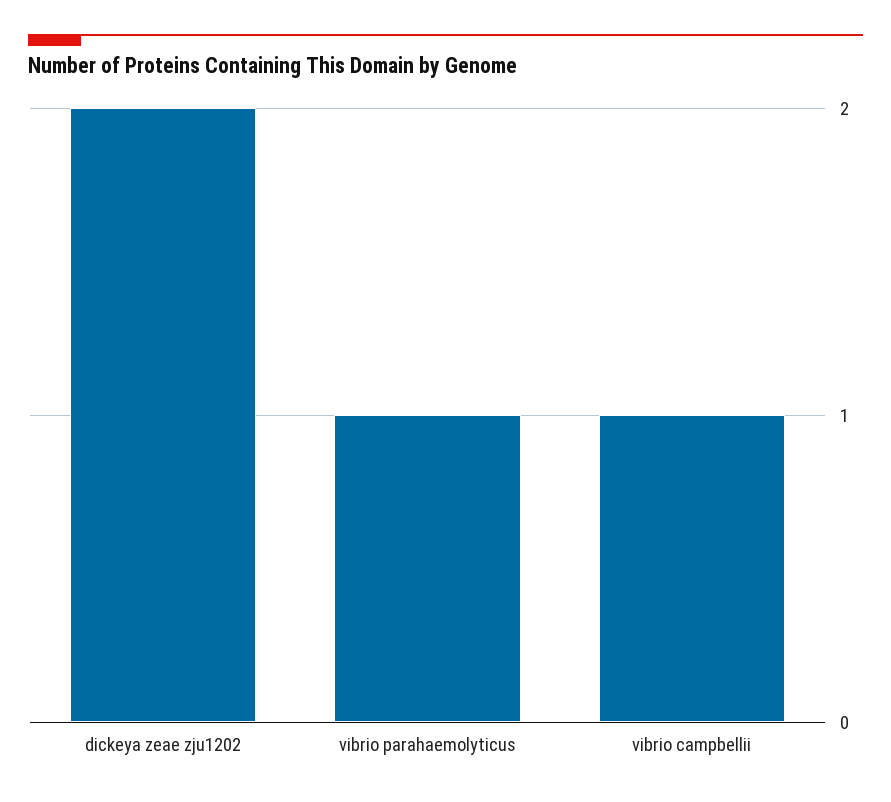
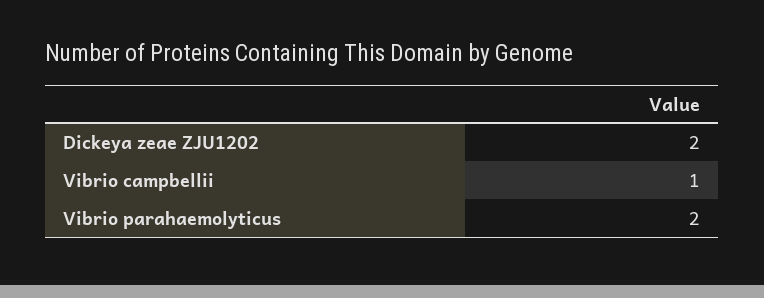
vibrio parahaemolyticus: 1 -> 2

